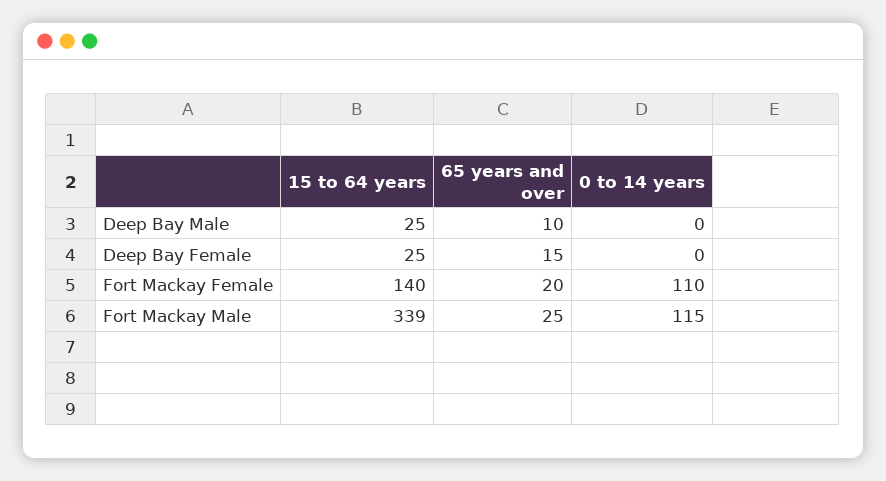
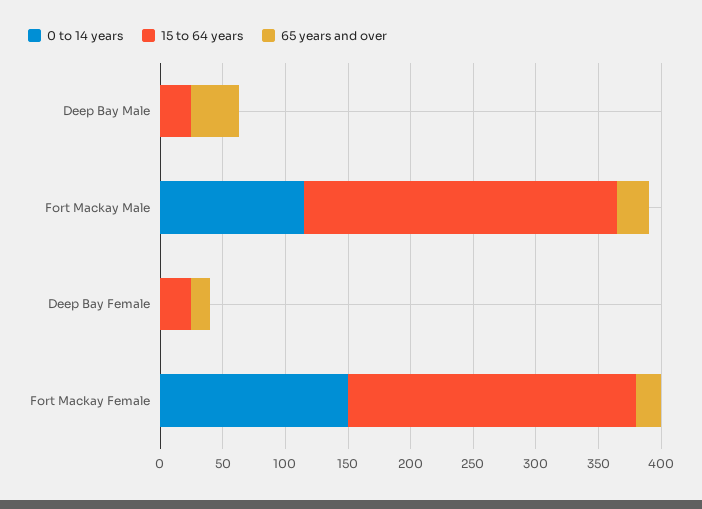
65 years and over, Deep Bay Male: 10 -> 40
15 to 64 years, Fort Mackay Female: 140 -> 230
0 to 14 years, Fort Mackay Female: 110 -> 150
15 to 64 years, Fort Mackay Male: 339 -> 250

